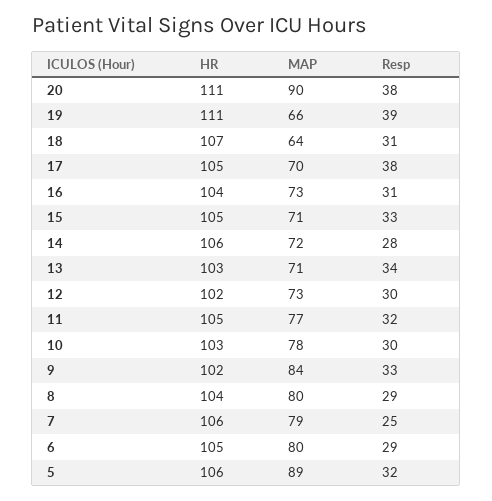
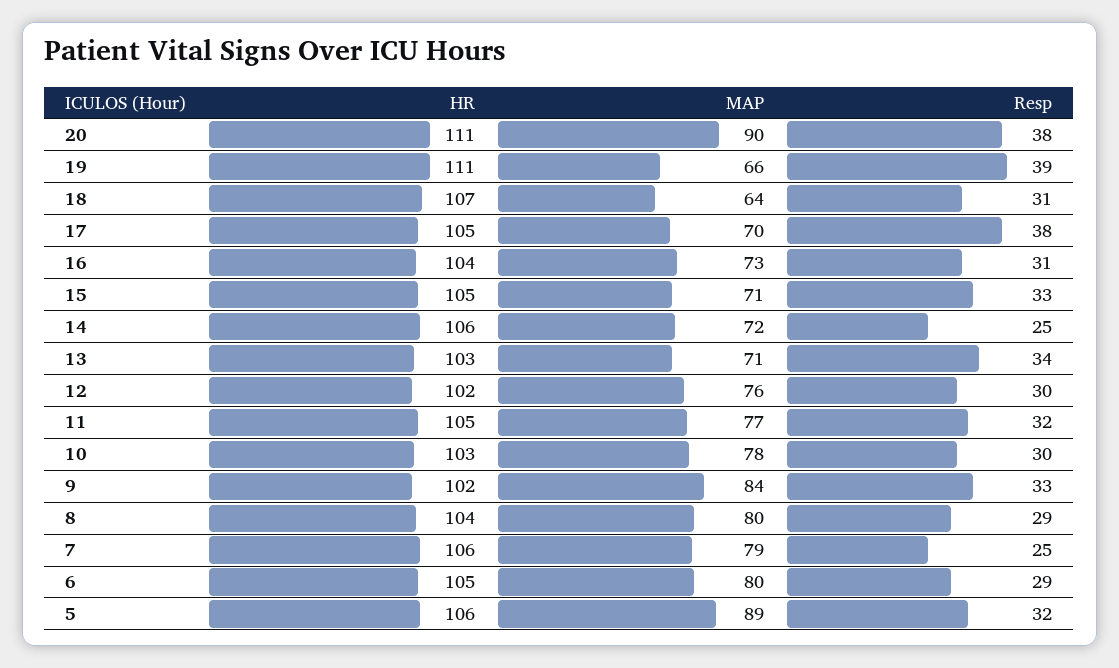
Resp, 14: 28 -> 25
MAP, 12: 73 -> 76

